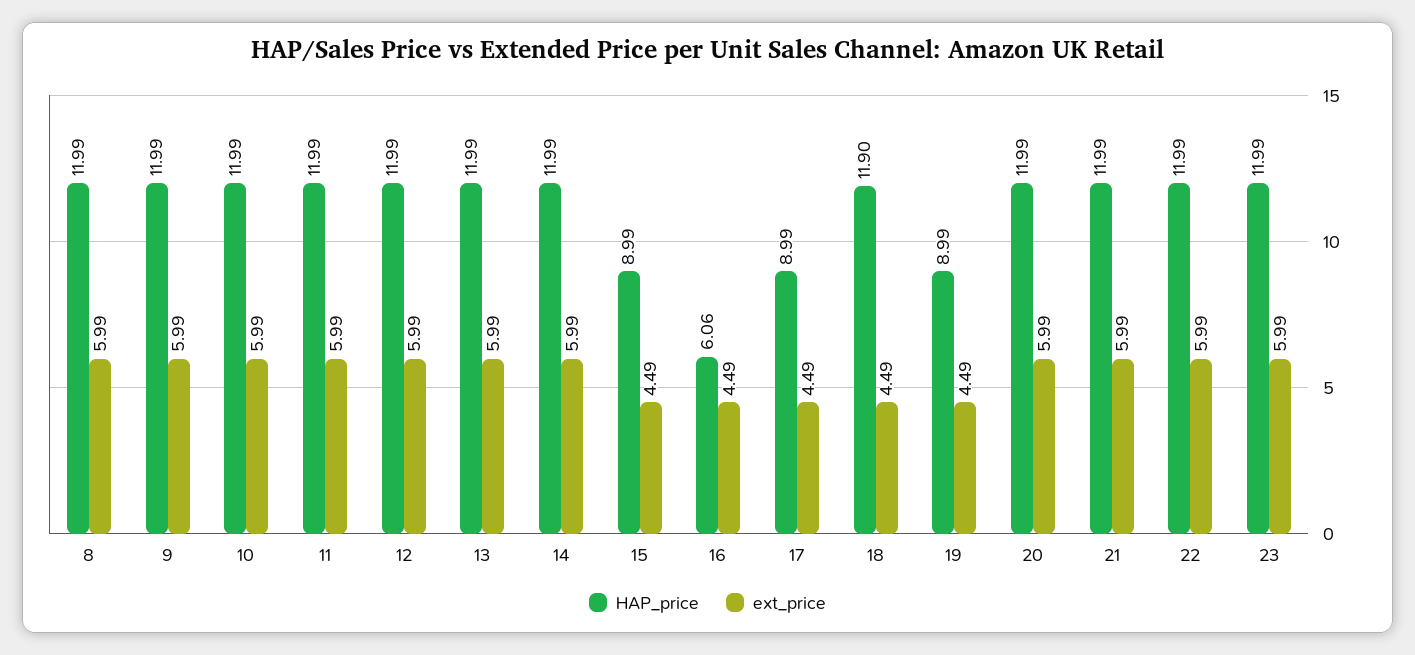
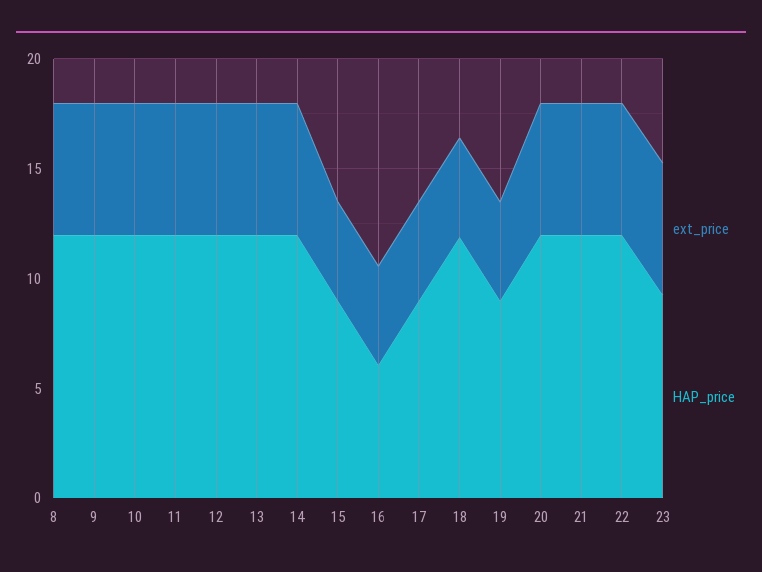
HAP_price, 23: 11.99 -> 9

